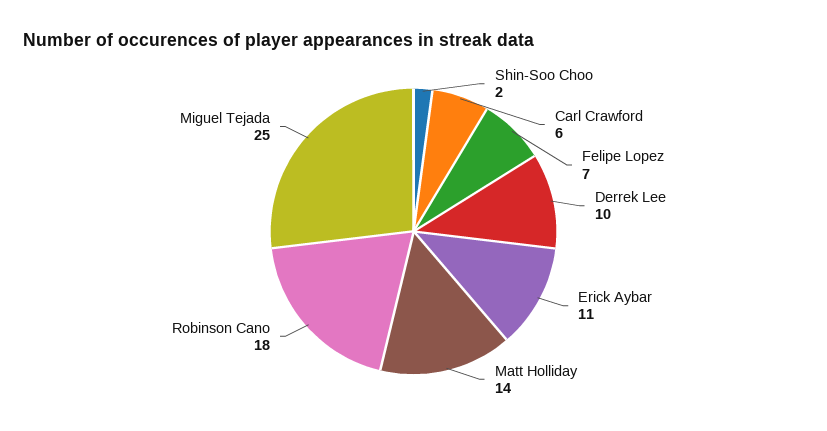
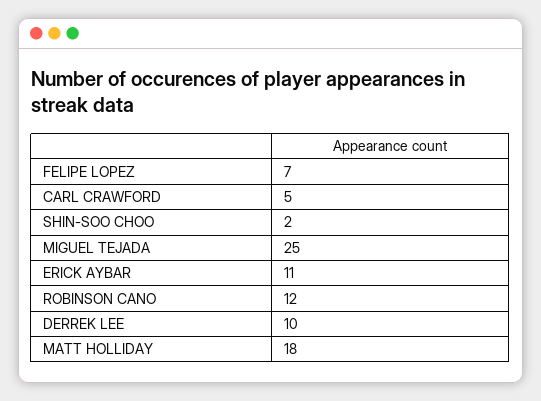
Carl Crawford: 6 -> 5
Matt Holliday: 14 -> 18
Robinson Cano: 18 -> 12

